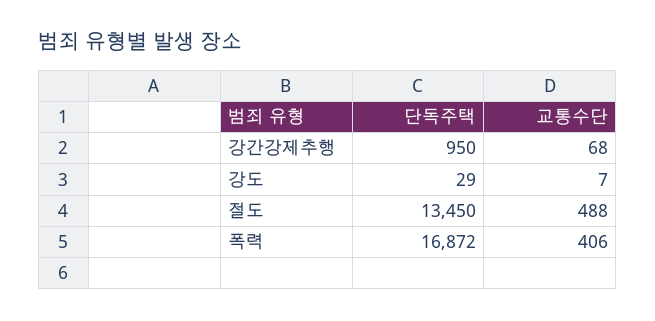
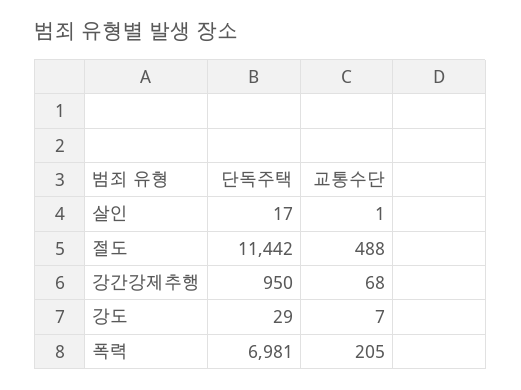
단독주택, 절도: 13450 -> 11442
단독주택, 폭력: 16872 -> 6981
교통수단, 폭력: 406 -> 205
단독주택, 살인: none -> 17
교통수단, 살인: none -> 1

